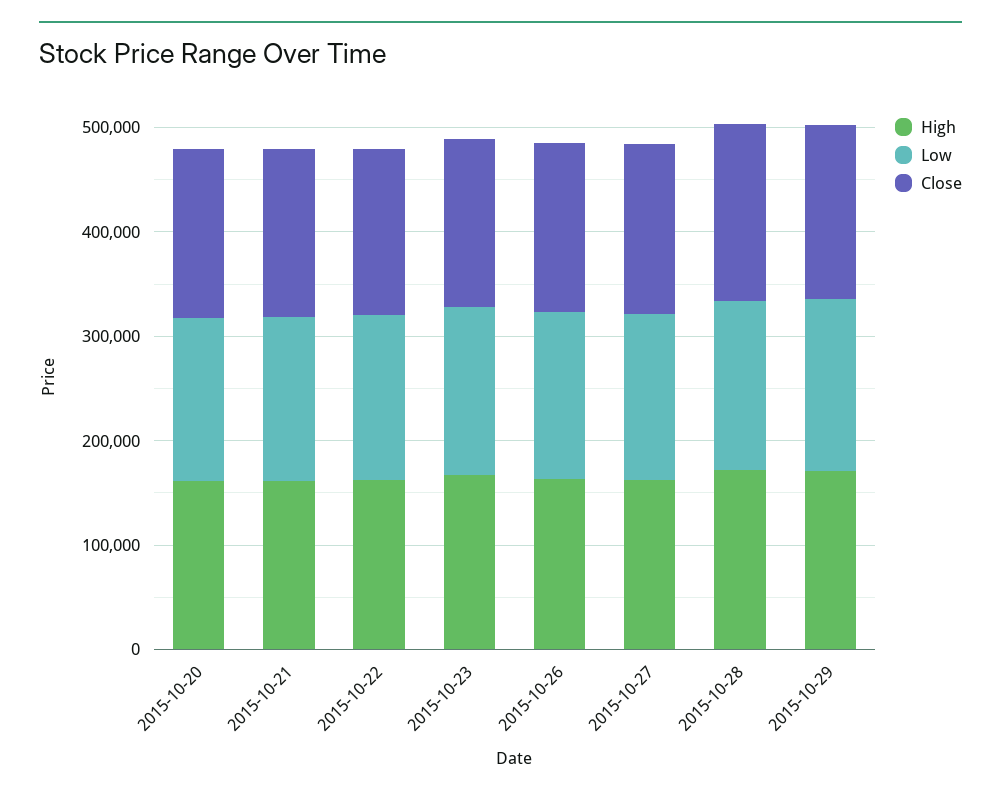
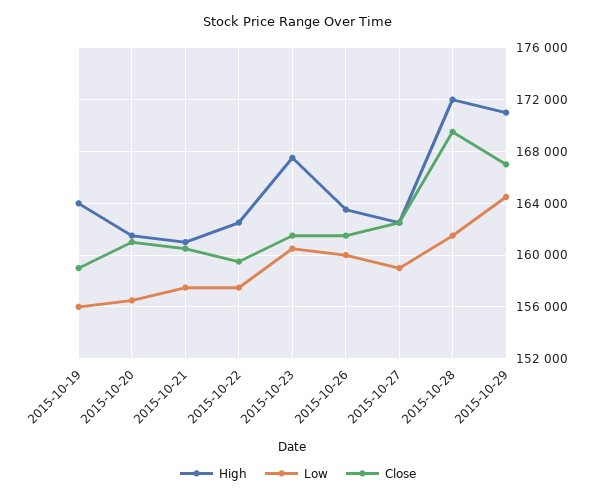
High, 2015-10-19: none -> 164000
Low, 2015-10-19: none -> 156000
Close, 2015-10-19: none -> 159000

